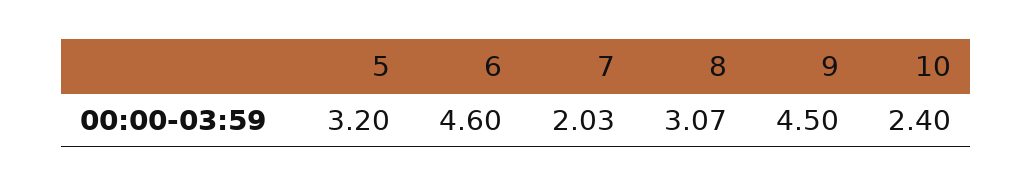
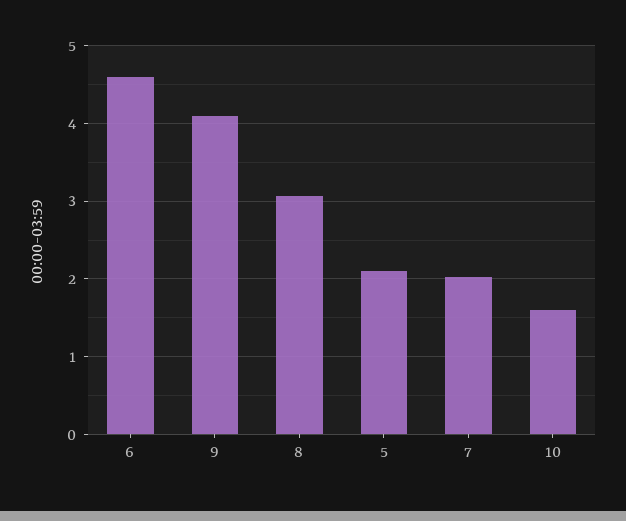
5: 3.2 -> 2.1
9: 4.5 -> 4.1
10: 2.4 -> 1.6

